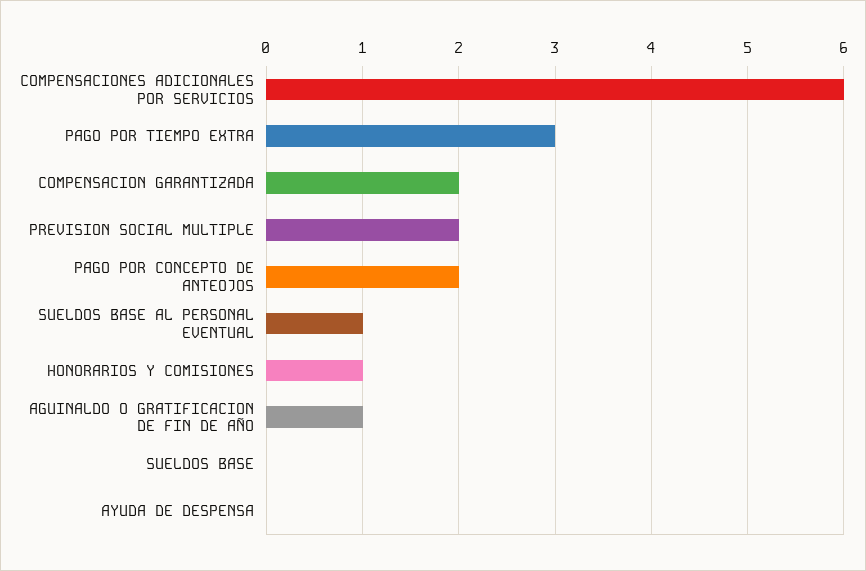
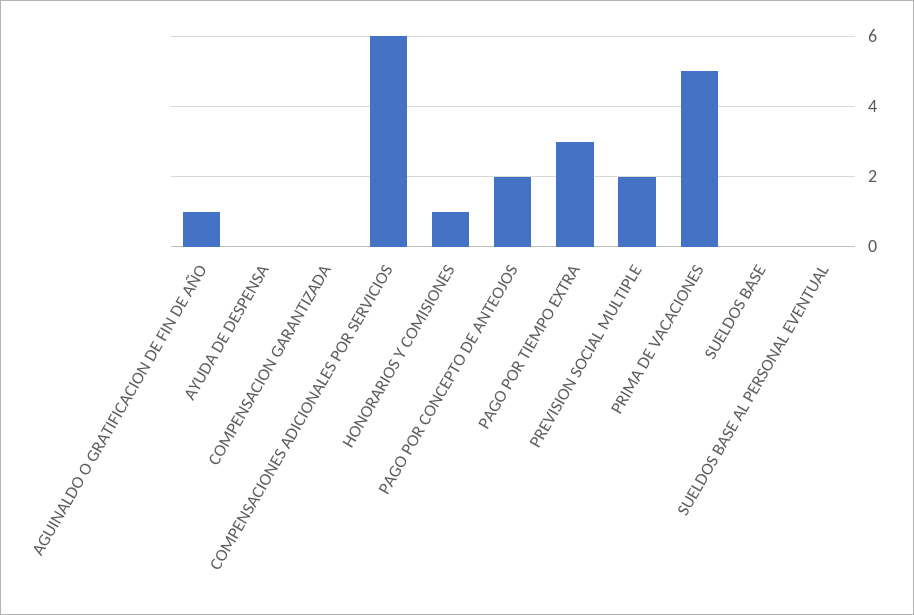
COMPENSACION GARANTIZADA: 2 -> 0
SUELDOS BASE AL PERSONAL EVENTUAL: 1 -> 0
PRIMA DE VACACIONES: none -> 5

